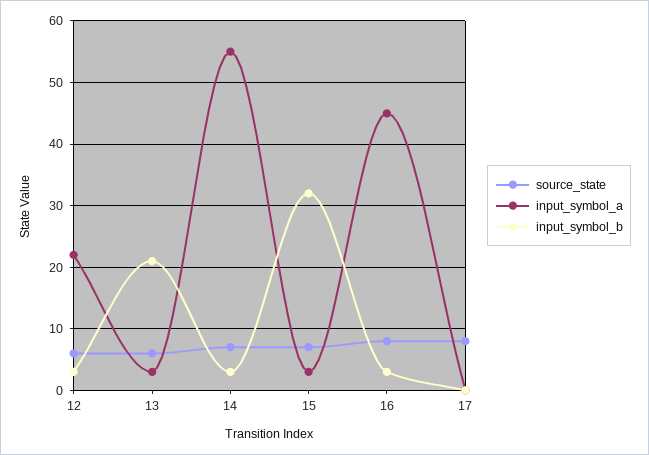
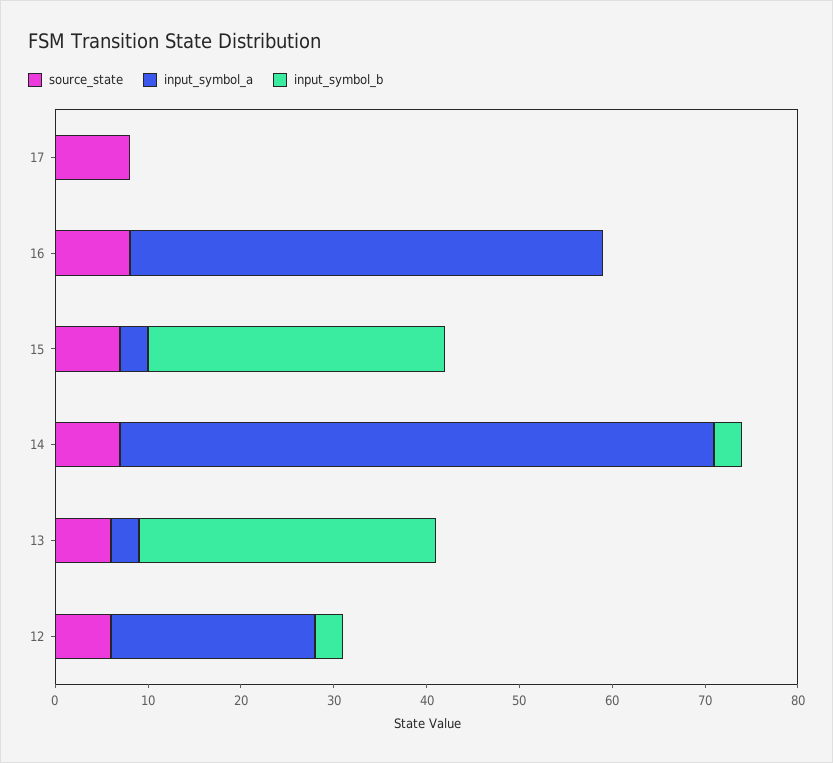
input_symbol_b, 13: 21 -> 32
input_symbol_a, 14: 55 -> 64
input_symbol_a, 16: 45 -> 51
input_symbol_b, 16: 3 -> 0

